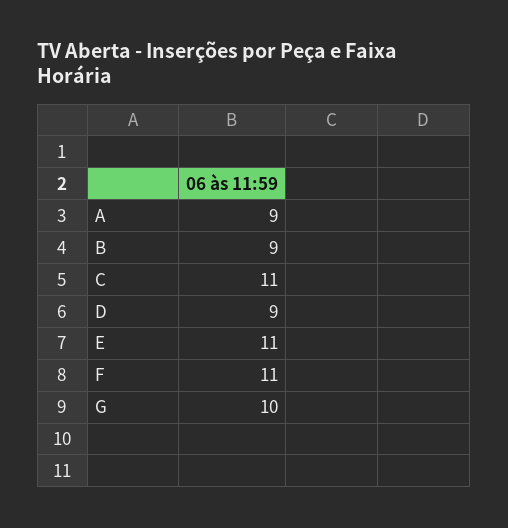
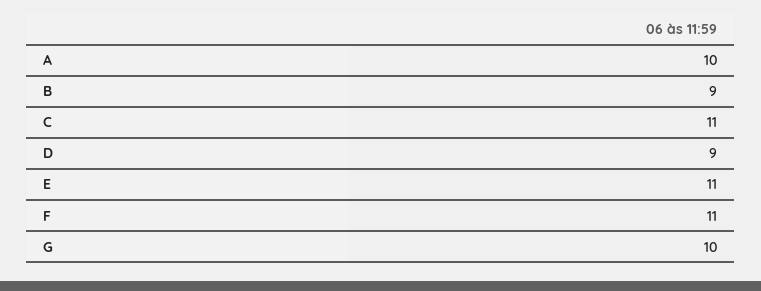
A: 9 -> 10

